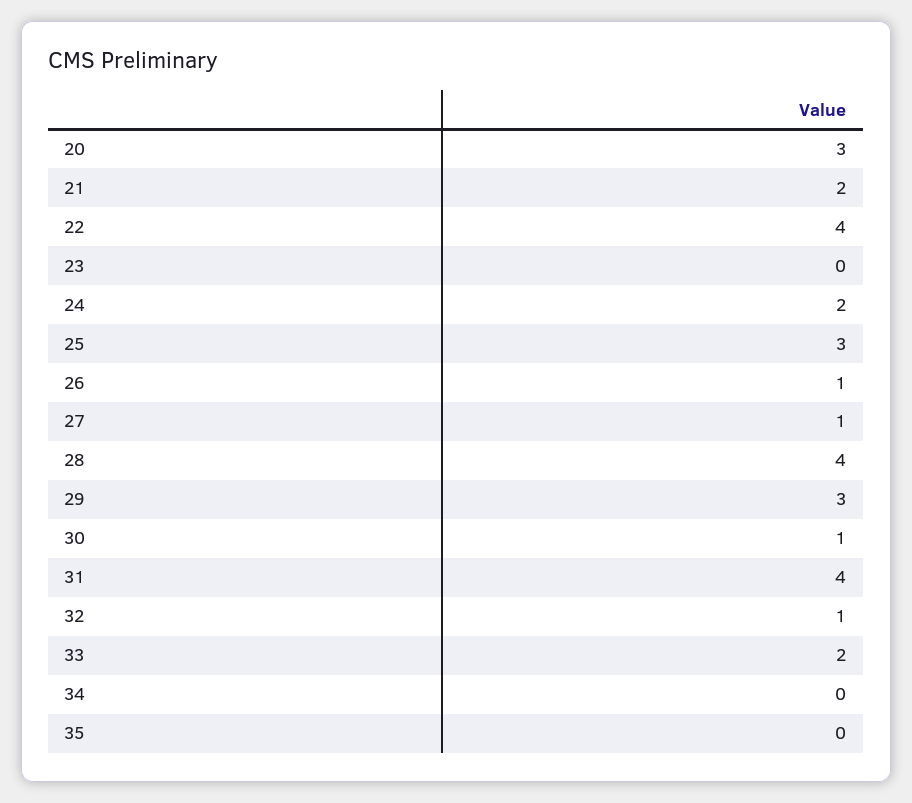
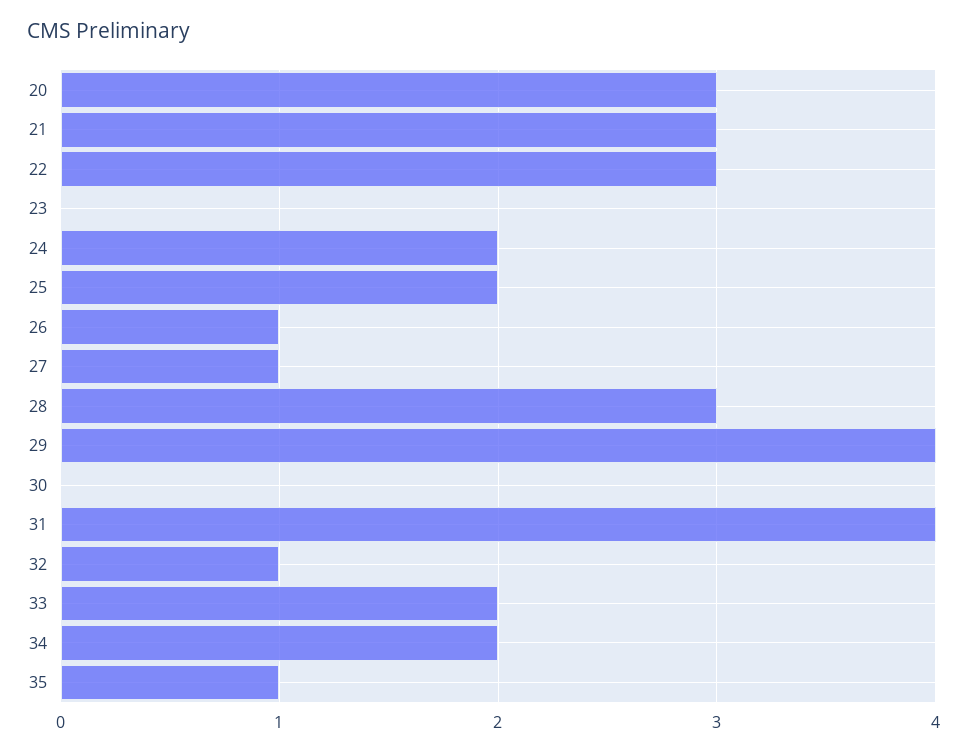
21: 2 -> 3
22: 4 -> 3
25: 3 -> 2
28: 4 -> 3
29: 3 -> 4
30: 1 -> 0
34: 0 -> 2
35: 0 -> 1

